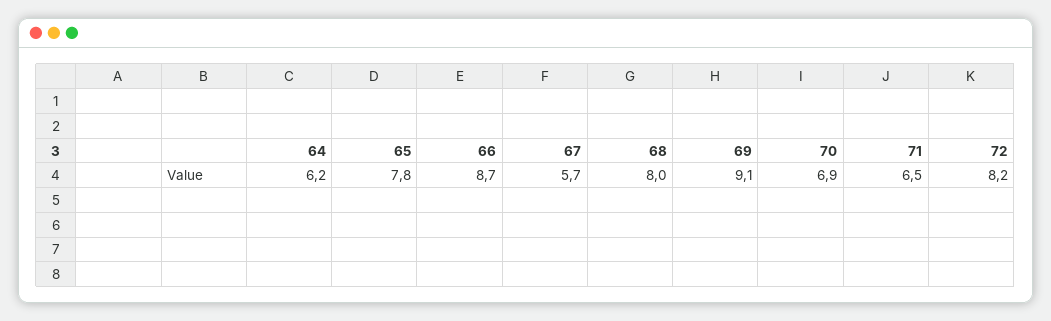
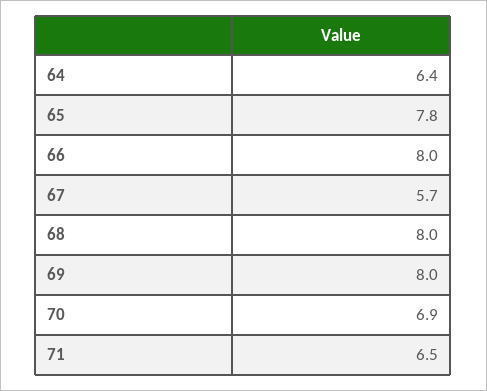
64: 6.2 -> 6.4
66: 8.7 -> 8
69: 9.1 -> 8
72: 8.2 -> none

